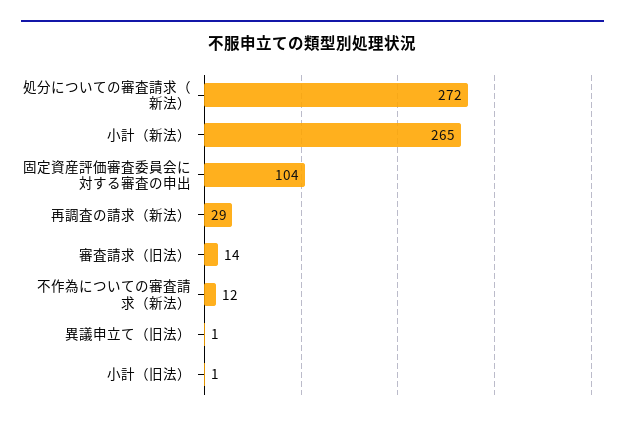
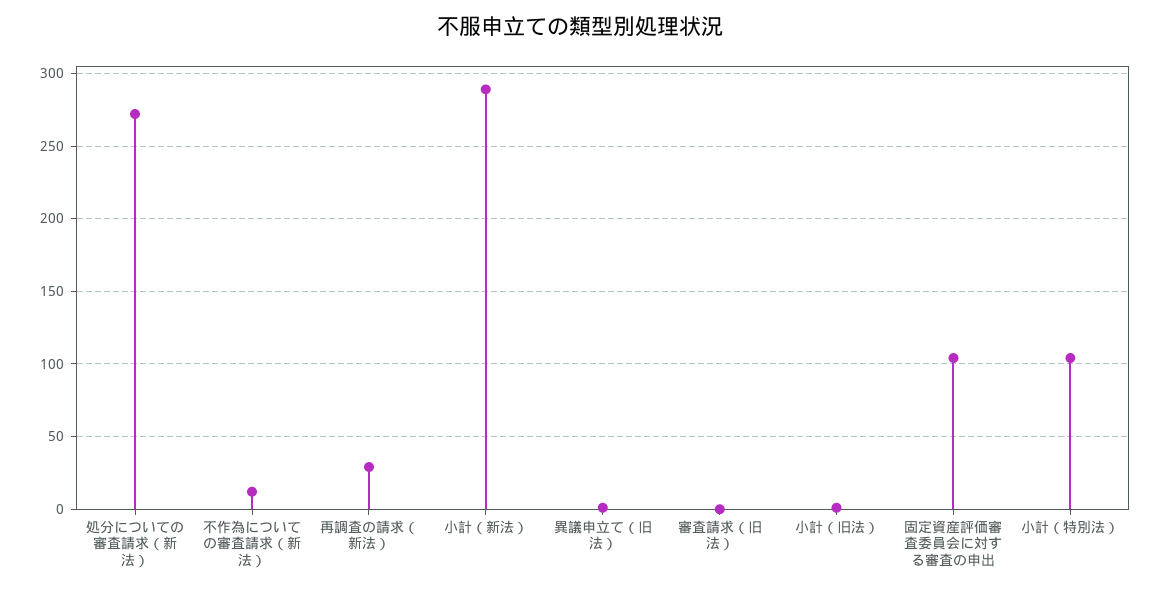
小計（新法）: 265 -> 290
審査請求（旧法）: 14 -> 0
小計（特別法）: none -> 105

